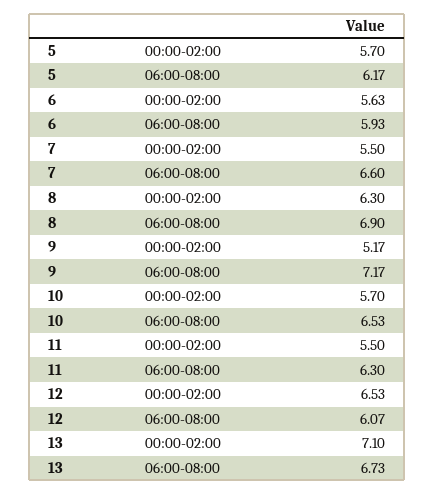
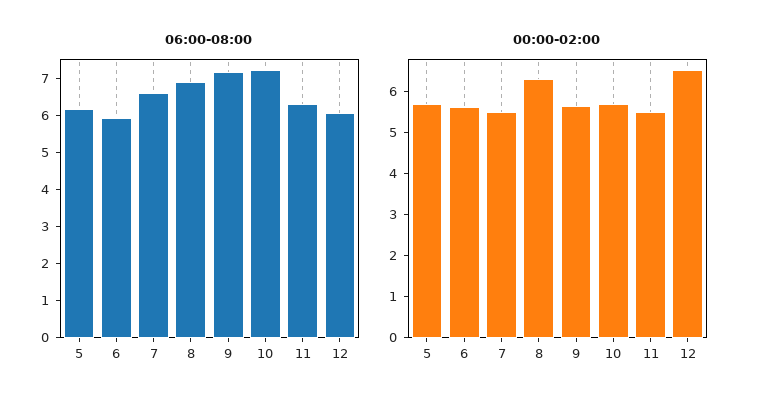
00:00-02:00, 9: 5.17 -> 5.6
06:00-08:00, 10: 6.53 -> 7.25
00:00-02:00, 13: 7.1 -> none
06:00-08:00, 13: 6.73 -> none

